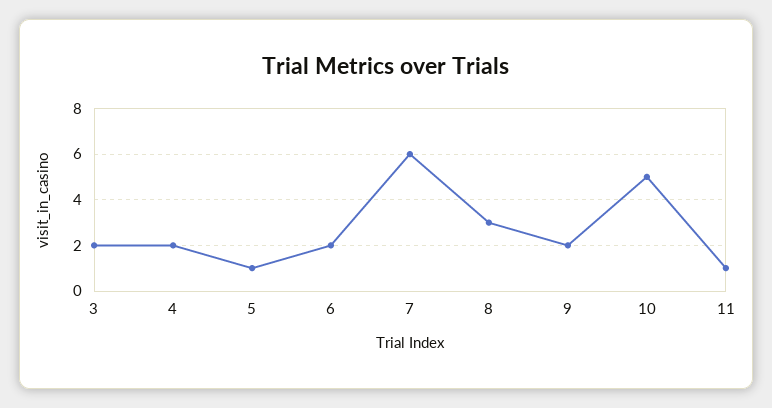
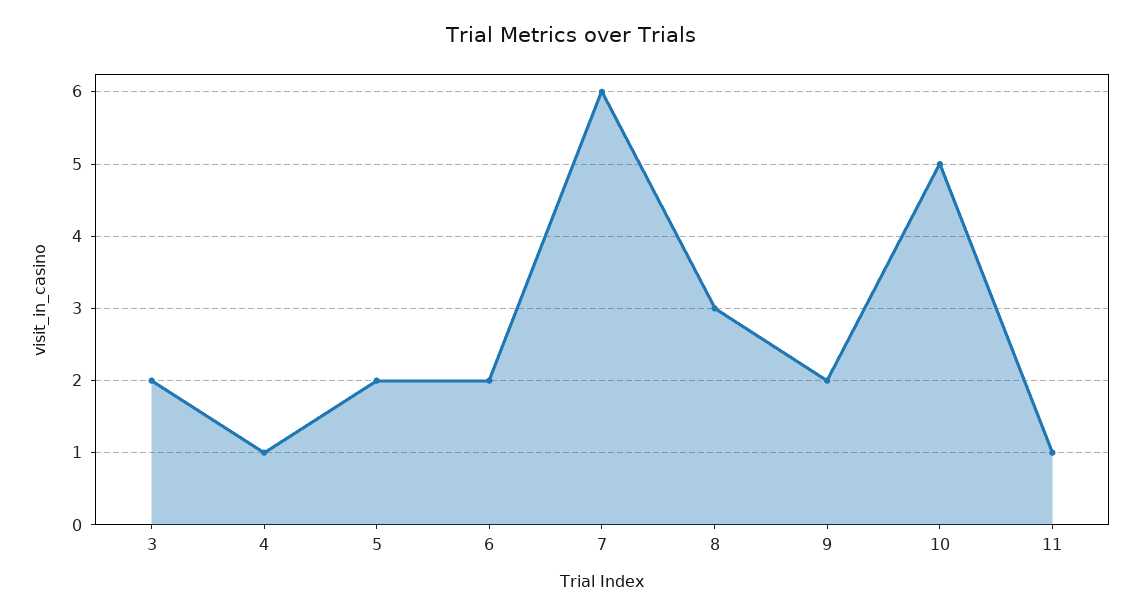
4: 2 -> 1
5: 1 -> 2

